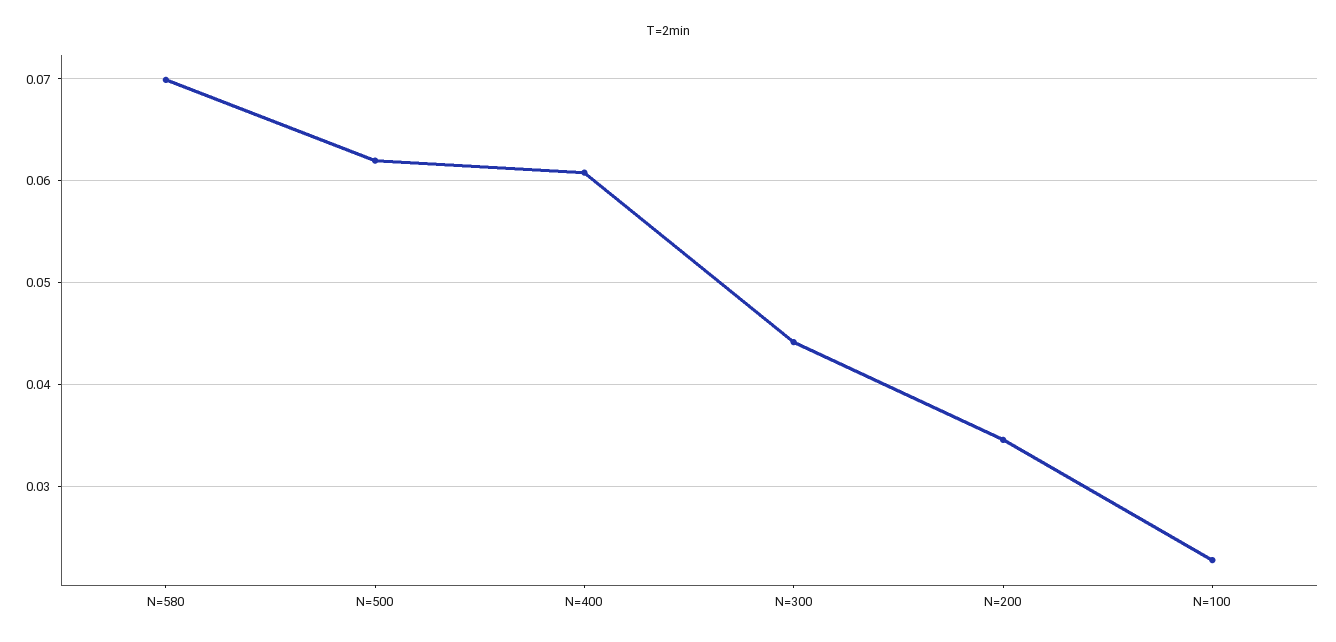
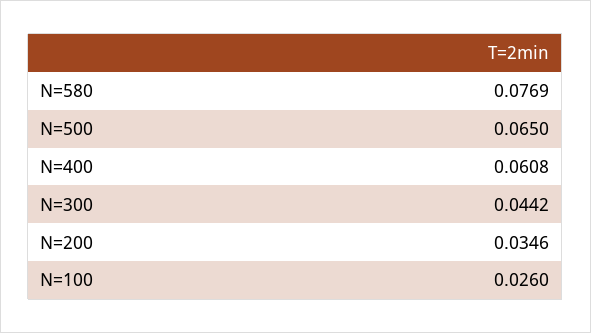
N=580: 0.07 -> 0.0769
N=500: 0.062 -> 0.065
N=100: 0.023 -> 0.026

